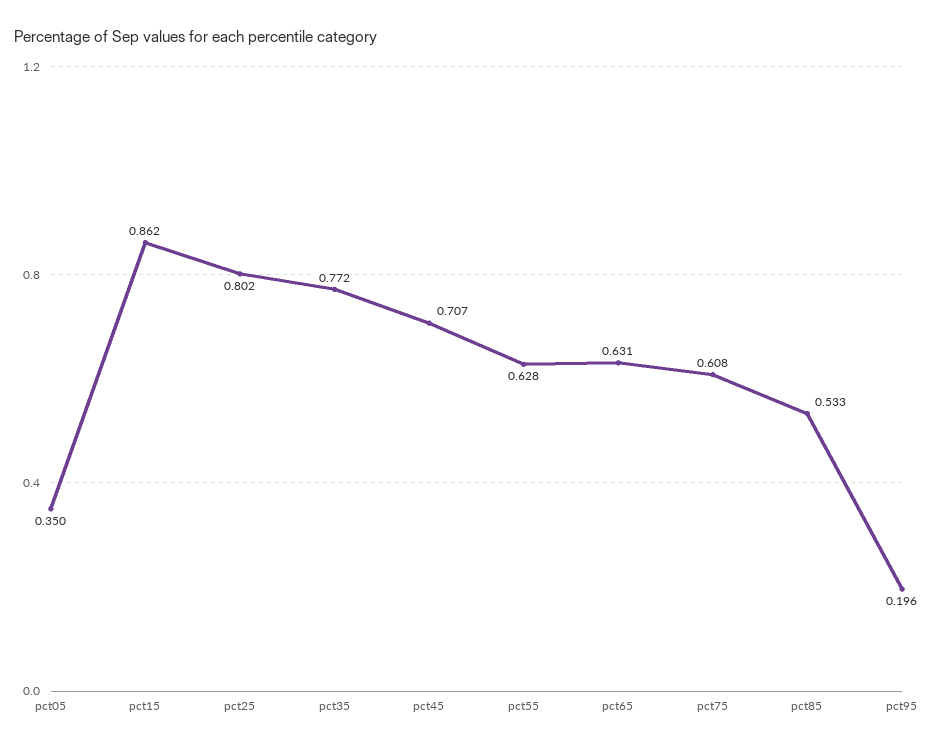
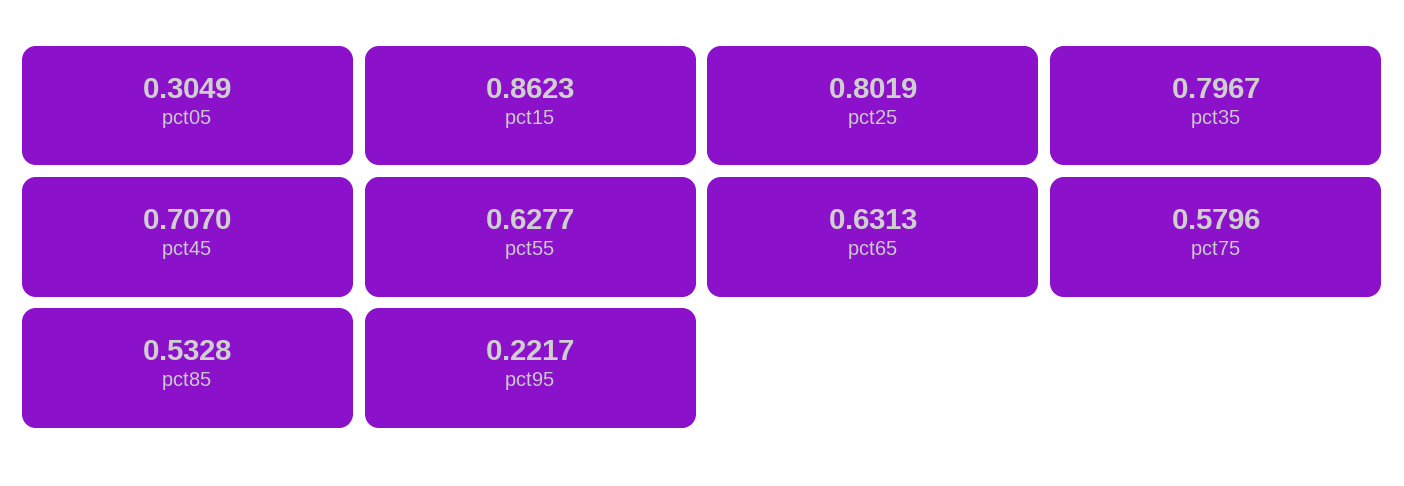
pct05: 0.35 -> 0.3049
pct35: 0.772 -> 0.7967
pct75: 0.608 -> 0.5796
pct95: 0.196 -> 0.2217

